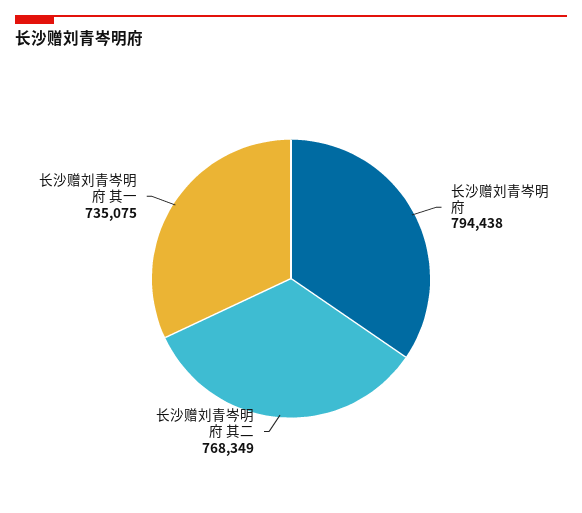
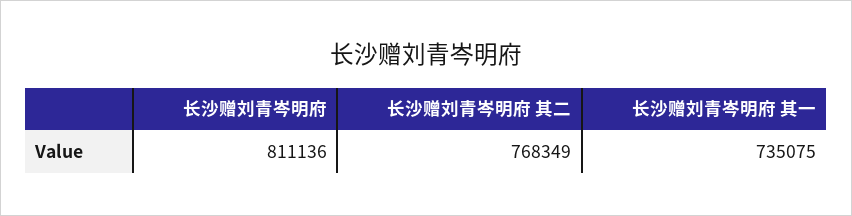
长沙赠刘青岑明府: 794438 -> 811136

